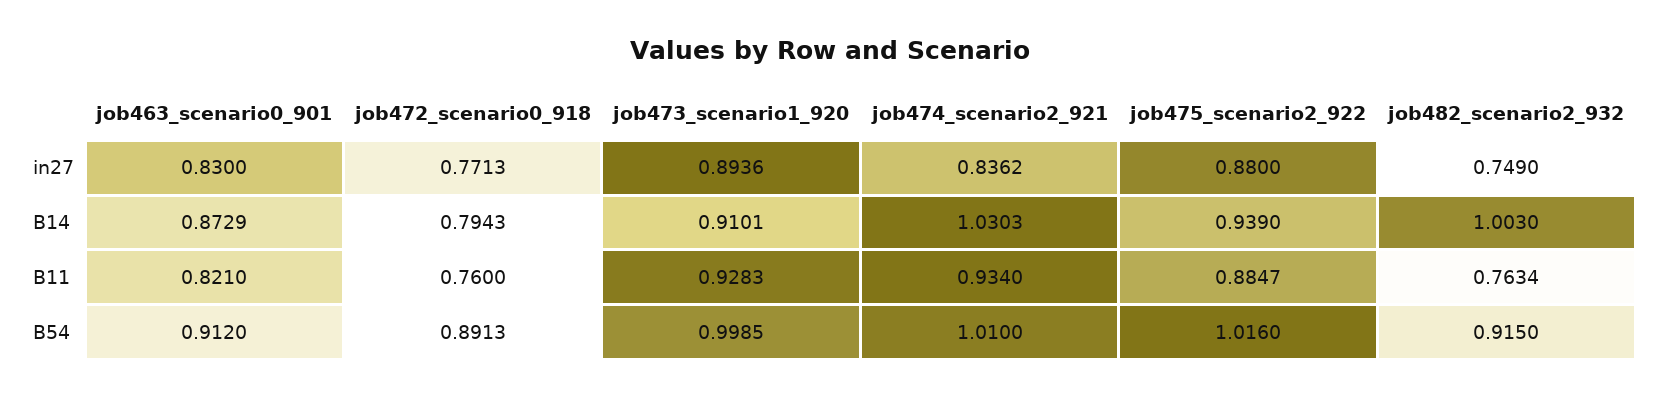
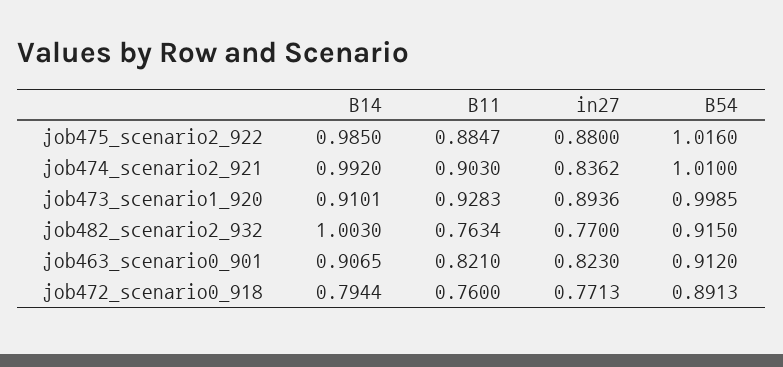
job463_scenario0_901, in27: 0.83 -> 0.823
job482_scenario2_932, in27: 0.749 -> 0.77
job463_scenario0_901, B14: 0.8729 -> 0.9065
job472_scenario0_918, B14: 0.7943 -> 0.7944
job474_scenario2_921, B14: 1.0303 -> 0.992
job475_scenario2_922, B14: 0.939 -> 0.985
job474_scenario2_921, B11: 0.934 -> 0.903

